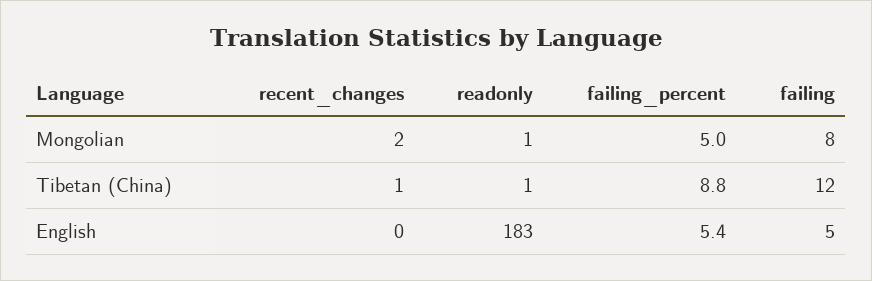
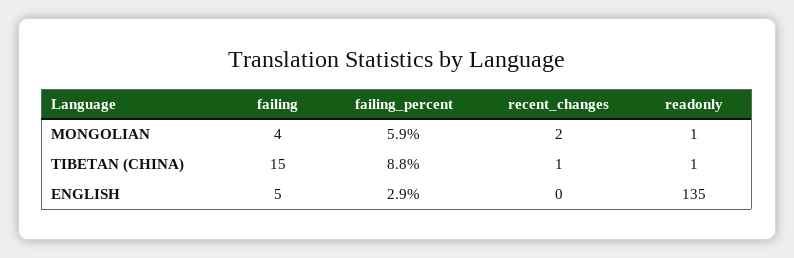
failing_percent, Mongolian: 5 -> 5.9
failing, Mongolian: 8 -> 4
failing, Tibetan (China): 12 -> 15
readonly, English: 183 -> 135
failing_percent, English: 5.4 -> 2.9

